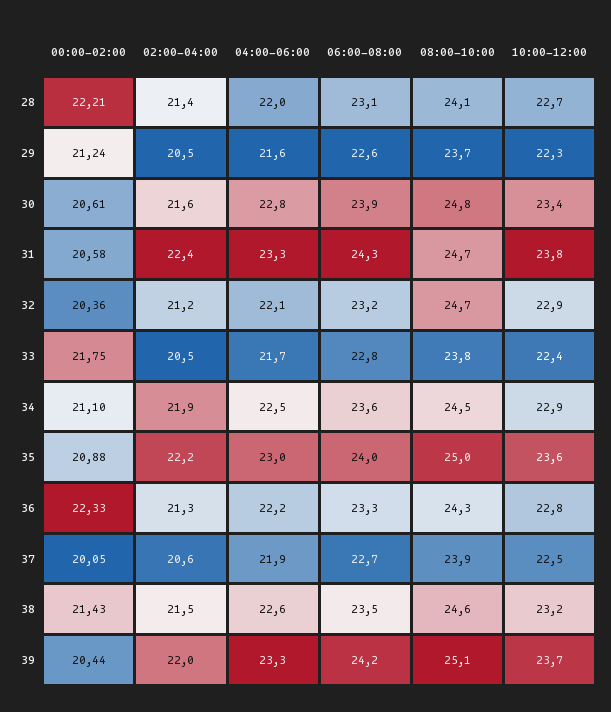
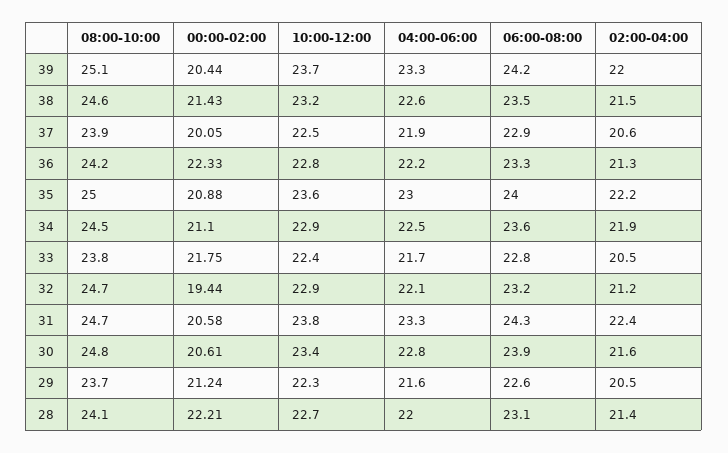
00:00-02:00, 32: 20.36 -> 19.44
08:00-10:00, 36: 24.3 -> 24.2
06:00-08:00, 37: 22.7 -> 22.9

